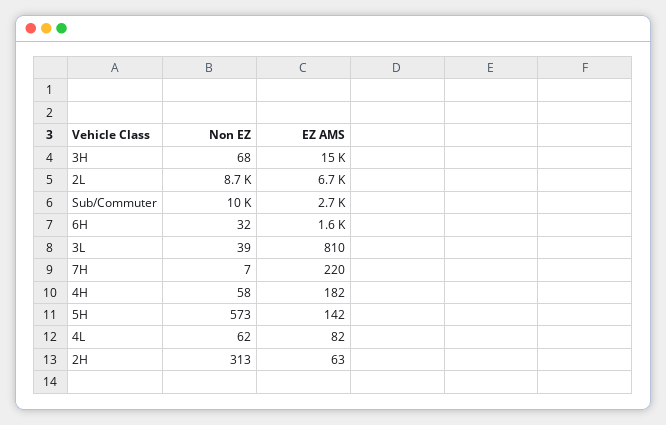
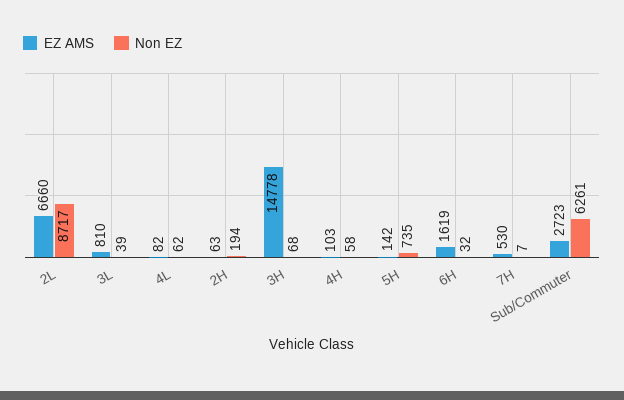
Non EZ, Sub/Commuter: 10000 -> 6261
EZ AMS, 7H: 220 -> 530
EZ AMS, 4H: 182 -> 103
Non EZ, 5H: 573 -> 735
Non EZ, 2H: 313 -> 194

